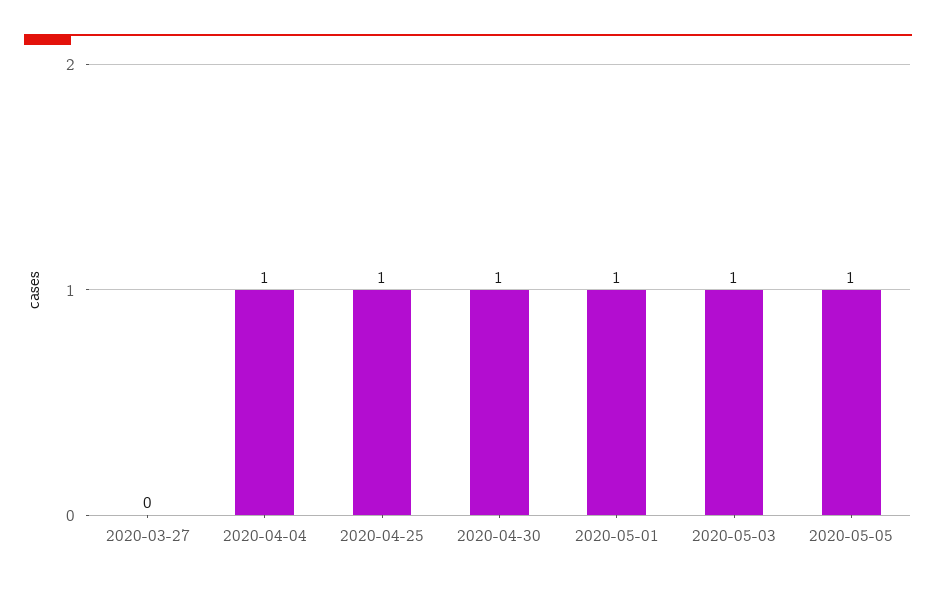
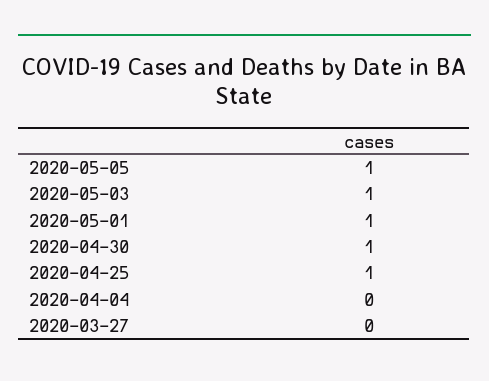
2020-04-04: 1 -> 0

